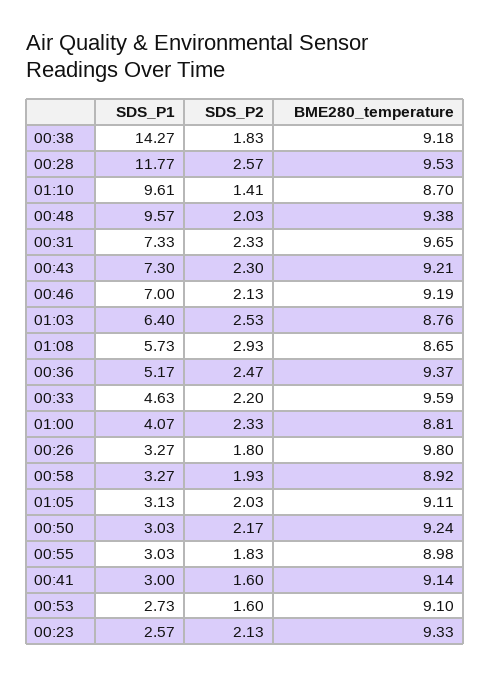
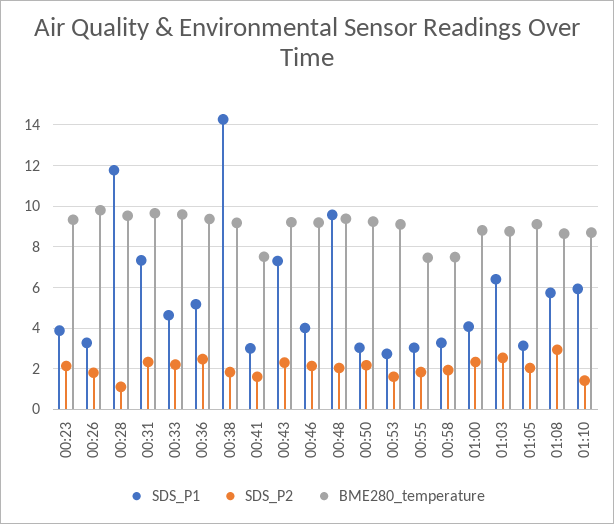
SDS_P2, 00:28: 2.57 -> 1
SDS_P1, 01:10: 9.61 -> 6
SDS_P1, 00:46: 7 -> 4
BME280_temperature, 00:58: 8.92 -> 7.5
BME280_temperature, 00:55: 8.98 -> 7.5
BME280_temperature, 00:41: 9.14 -> 7.5
SDS_P1, 00:23: 2.57 -> 4

